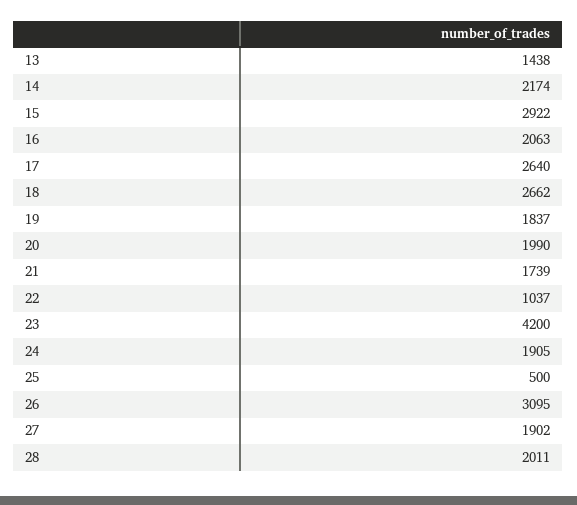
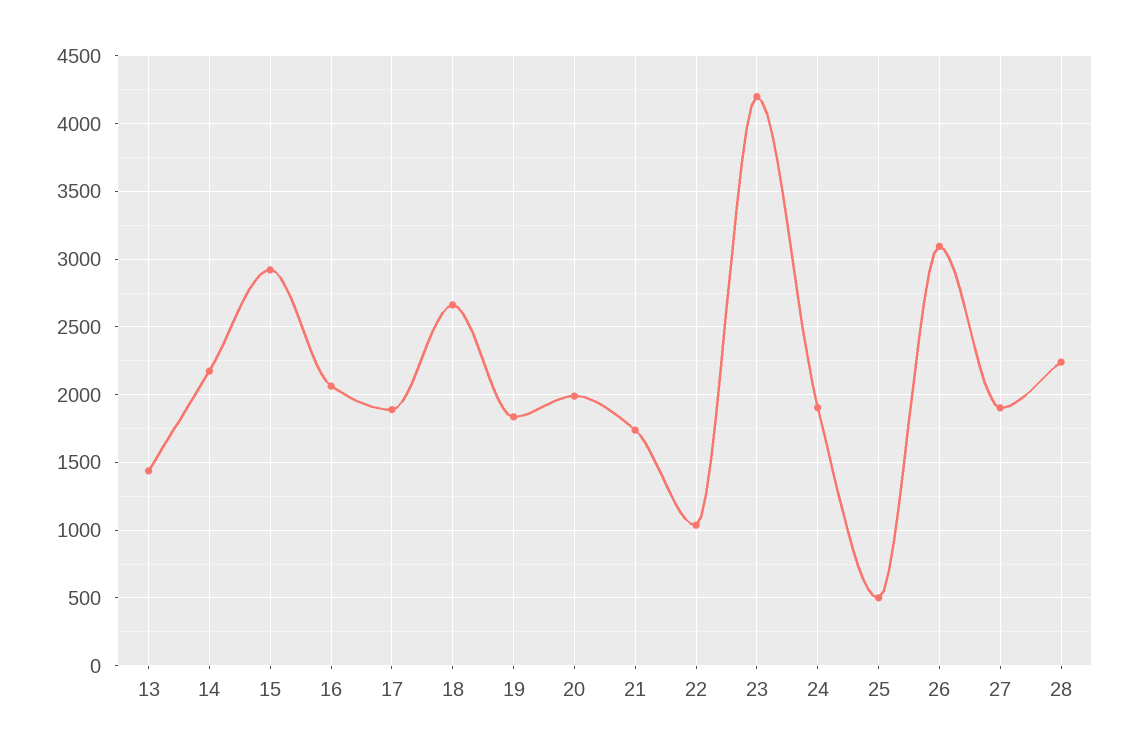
17: 2640 -> 1900
28: 2011 -> 2250

